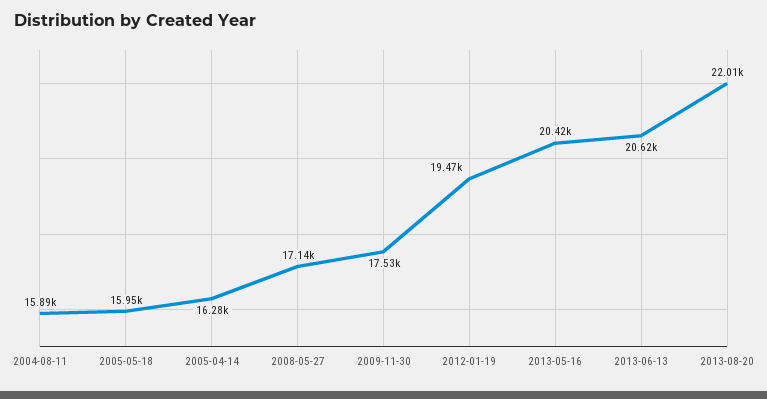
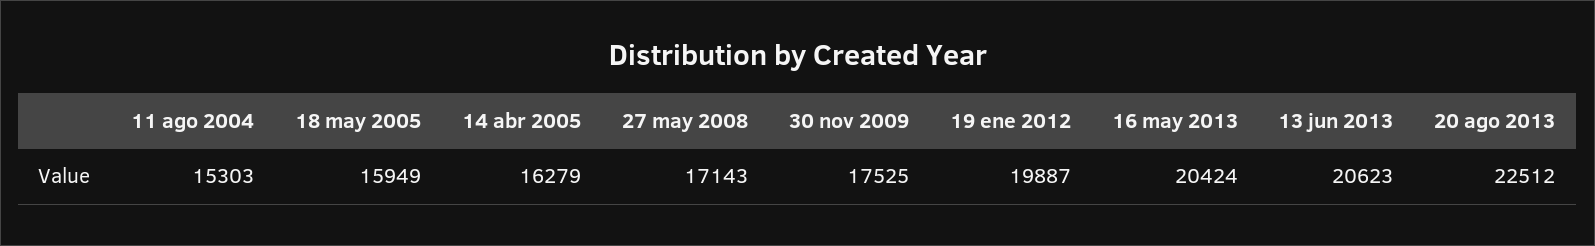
2004-08-11: 15890 -> 15303
2012-01-19: 19470 -> 19887
2013-08-20: 22010 -> 22512

